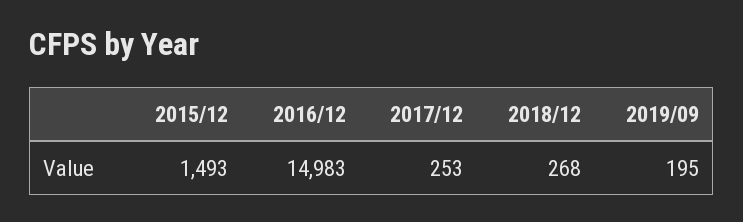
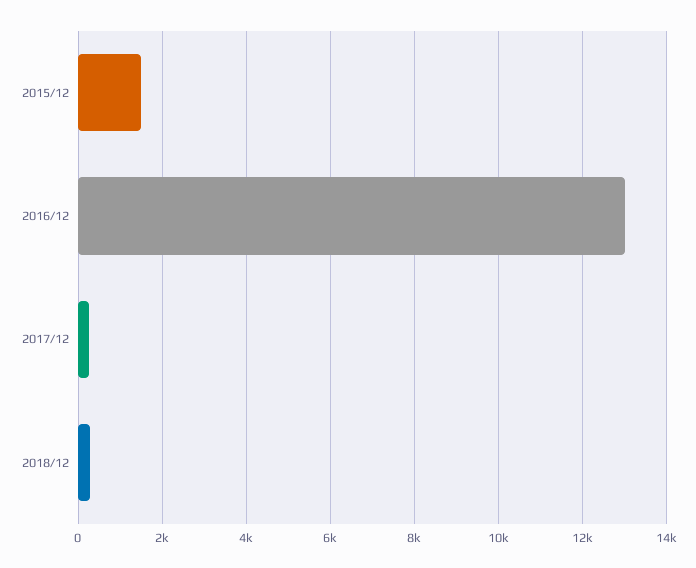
2016/12: 14983 -> 13000
2019/09: 195 -> none

